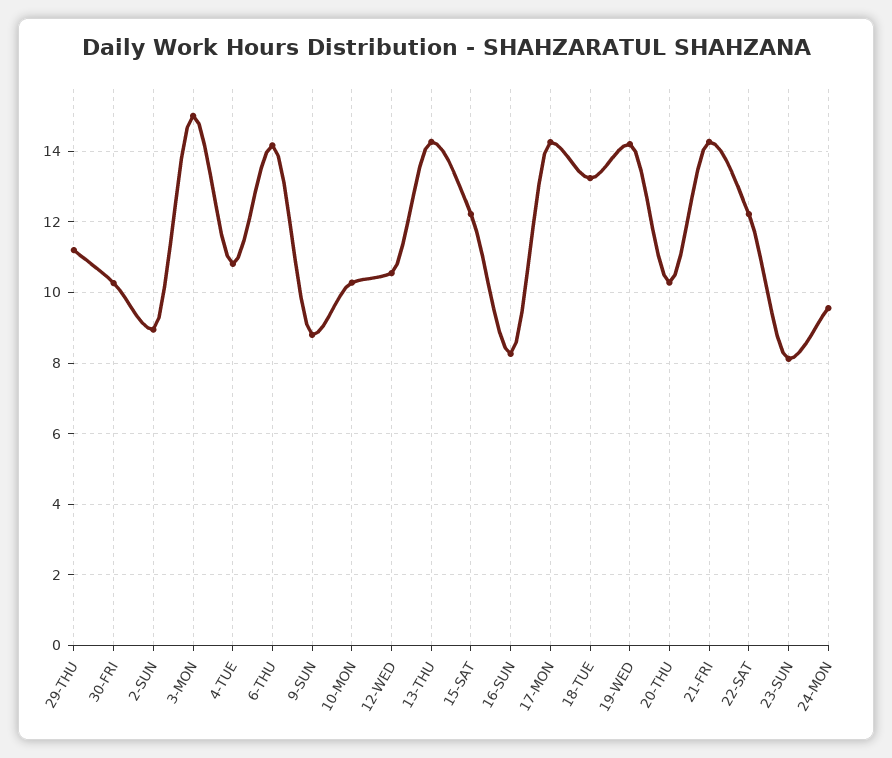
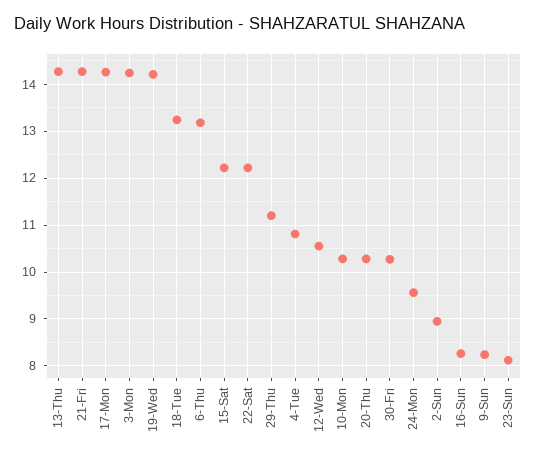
3-MON: 15 -> 14.2
6-THU: 14.2 -> 13.2
9-SUN: 8.8 -> 8.2

